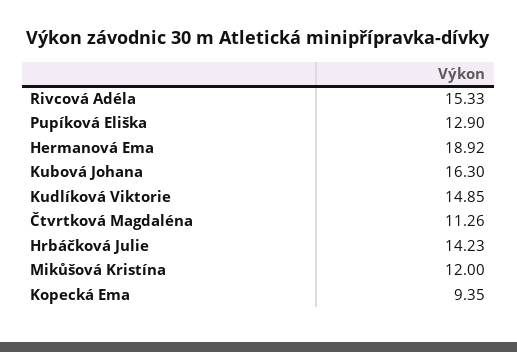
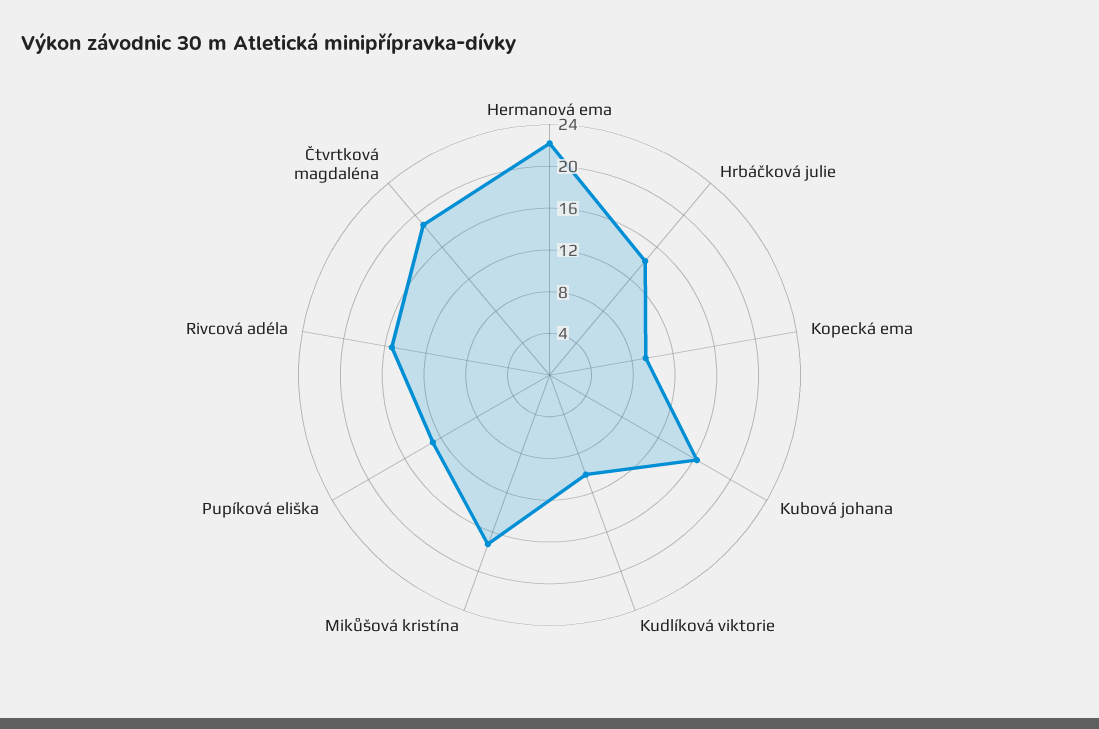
Hermanová Ema: 18.92 -> 22
Kudlíková Viktorie: 14.85 -> 10
Čtvrtková Magdaléna: 11.26 -> 19
Mikůšová Kristína: 12 -> 17

